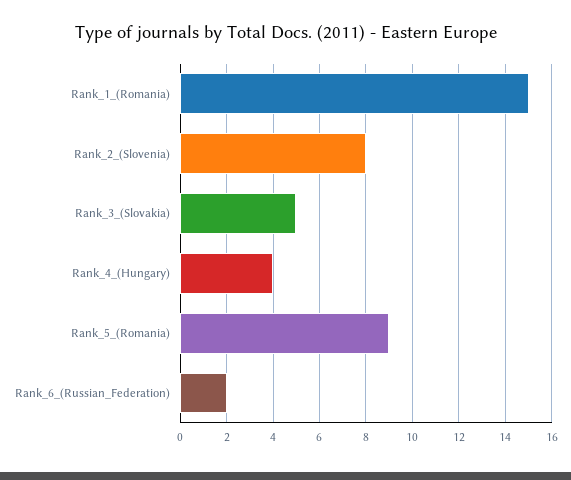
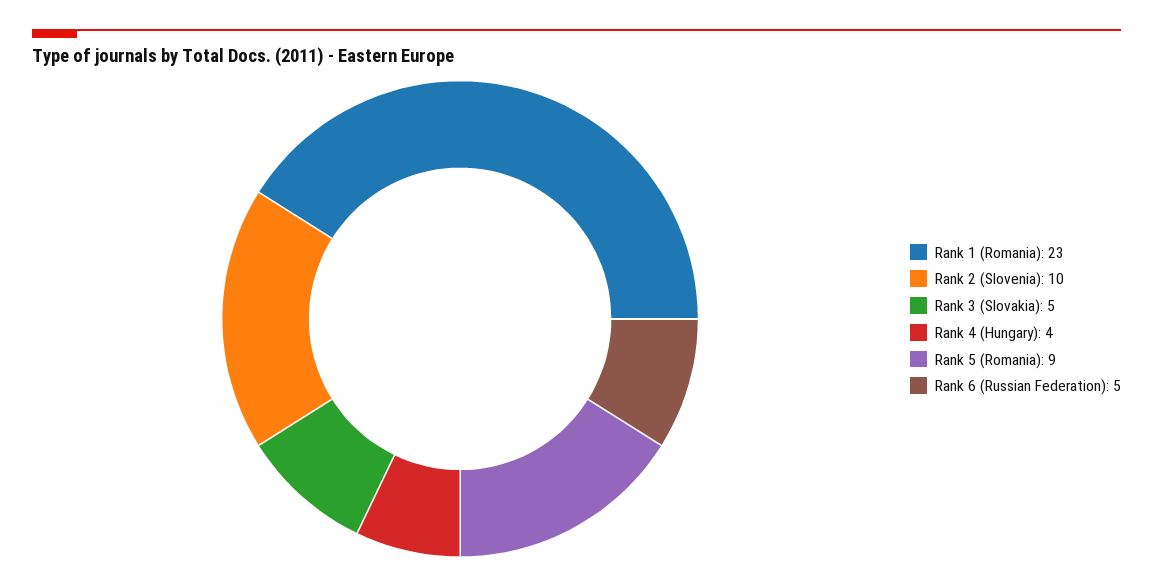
Rank_1_(Romania): 15 -> 23
Rank_2_(Slovenia): 8 -> 10
Rank_6_(Russian_Federation): 2 -> 5

